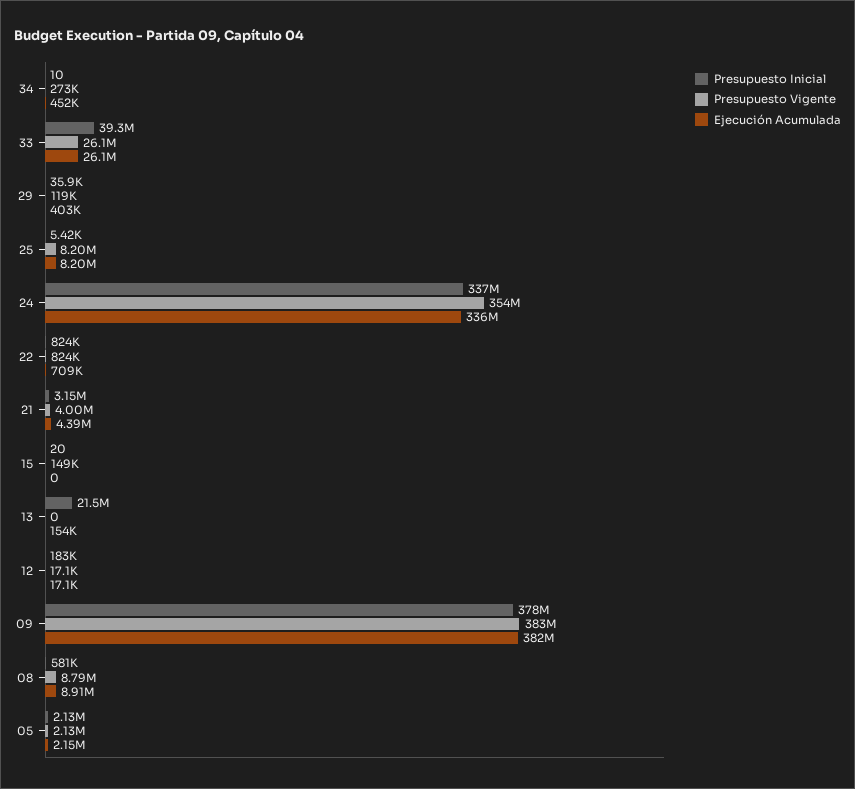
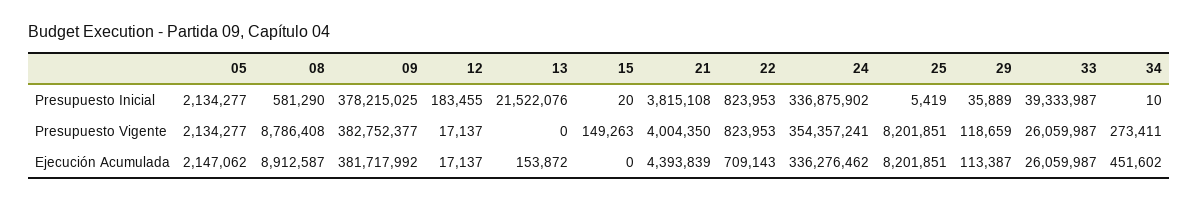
Ejecución Acumulada, 29: 403000 -> 113387
Presupuesto Inicial, 21: 3150000 -> 3815108

